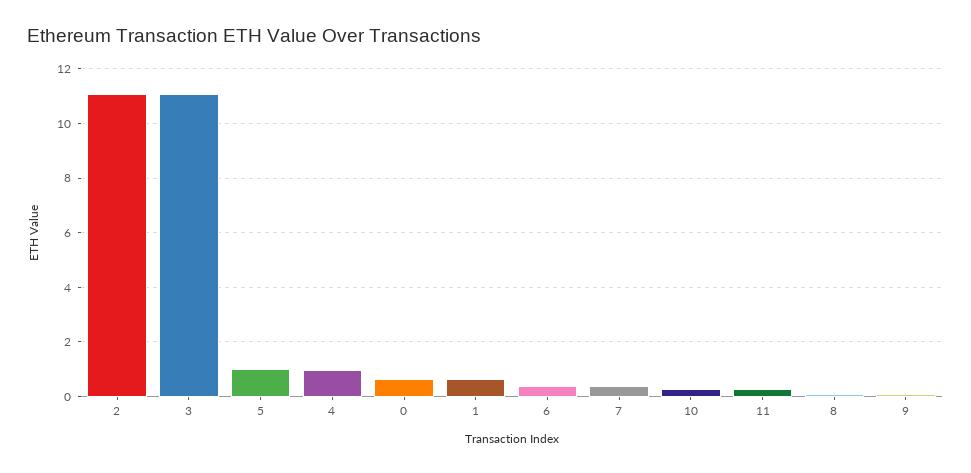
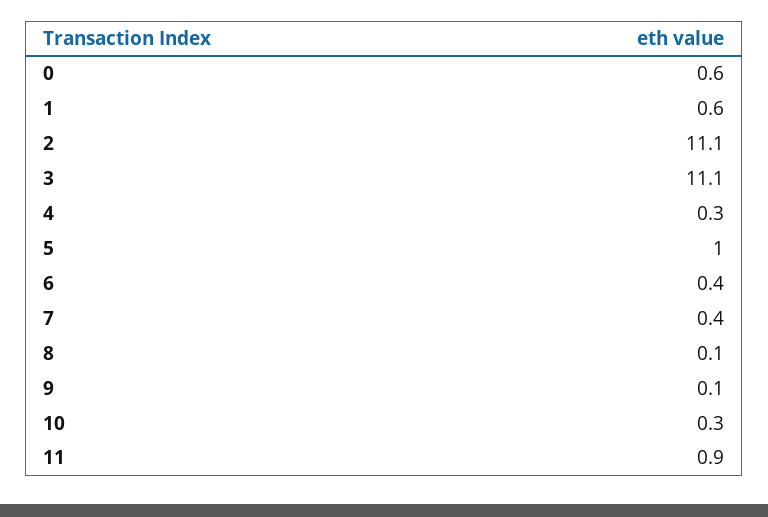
4: 1 -> 0.3
11: 0.25 -> 0.9

